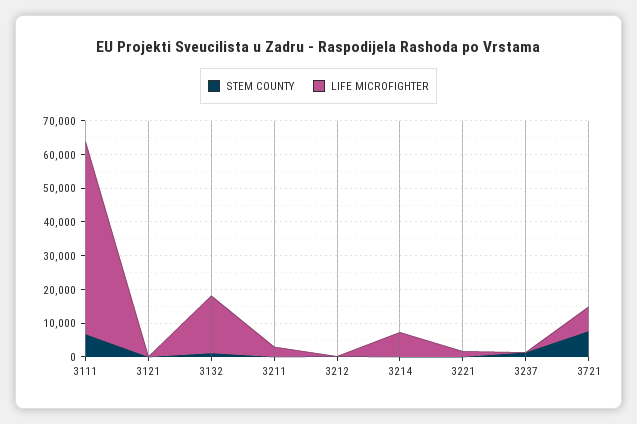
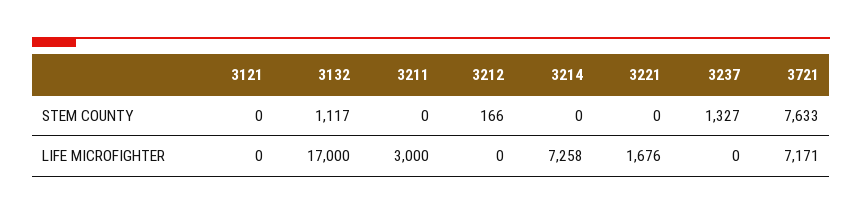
STEM COUNTY, 3111: 7500 -> none
LIFE MICROFIGHTER, 3111: 57500 -> none

